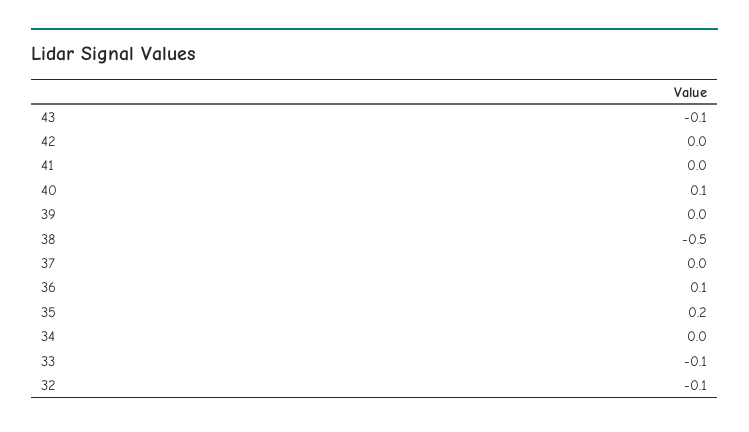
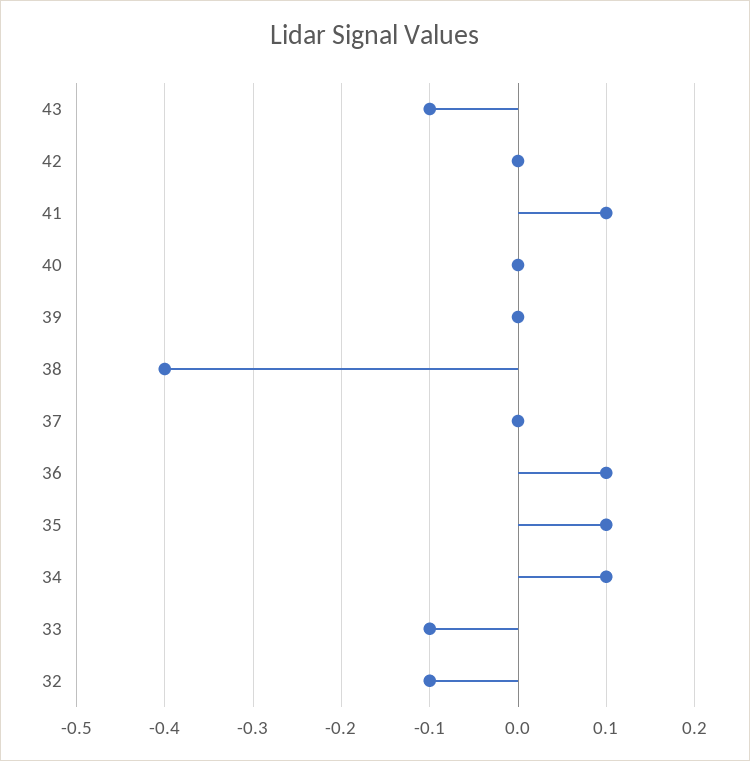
41: 0 -> 0.1
40: 0.1 -> 0
38: -0.5 -> -0.4
35: 0.2 -> 0.1
34: 0 -> 0.1

